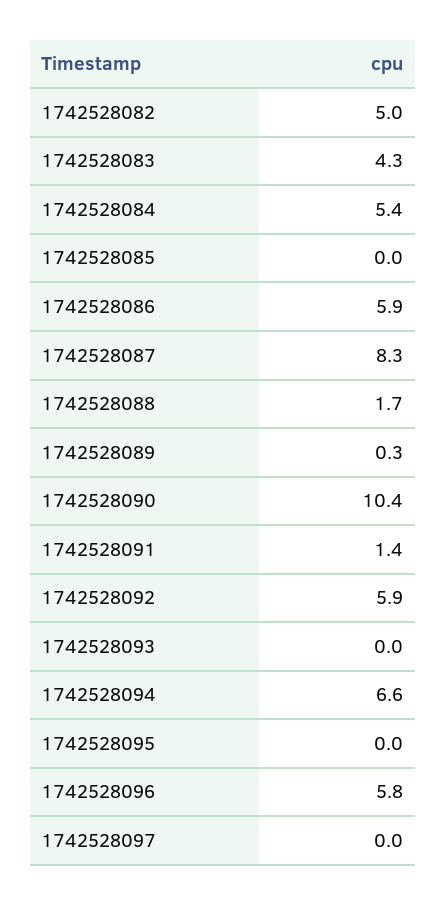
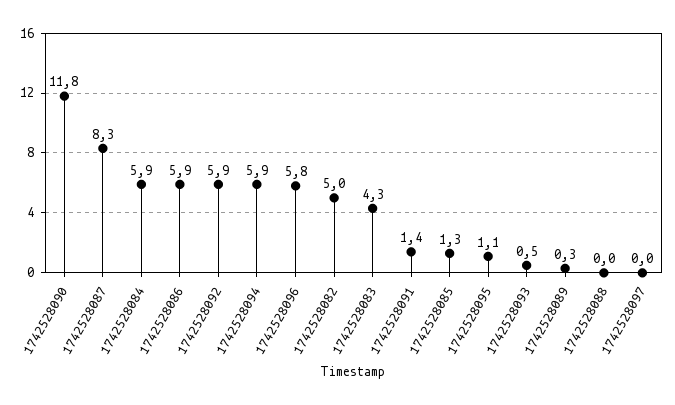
1742528084: 5.4 -> 5.9
1742528085: 0 -> 1.3
1742528088: 1.7 -> 0
1742528090: 10.4 -> 11.8
1742528093: 0 -> 0.5
1742528094: 6.6 -> 5.9
1742528095: 0 -> 1.1

